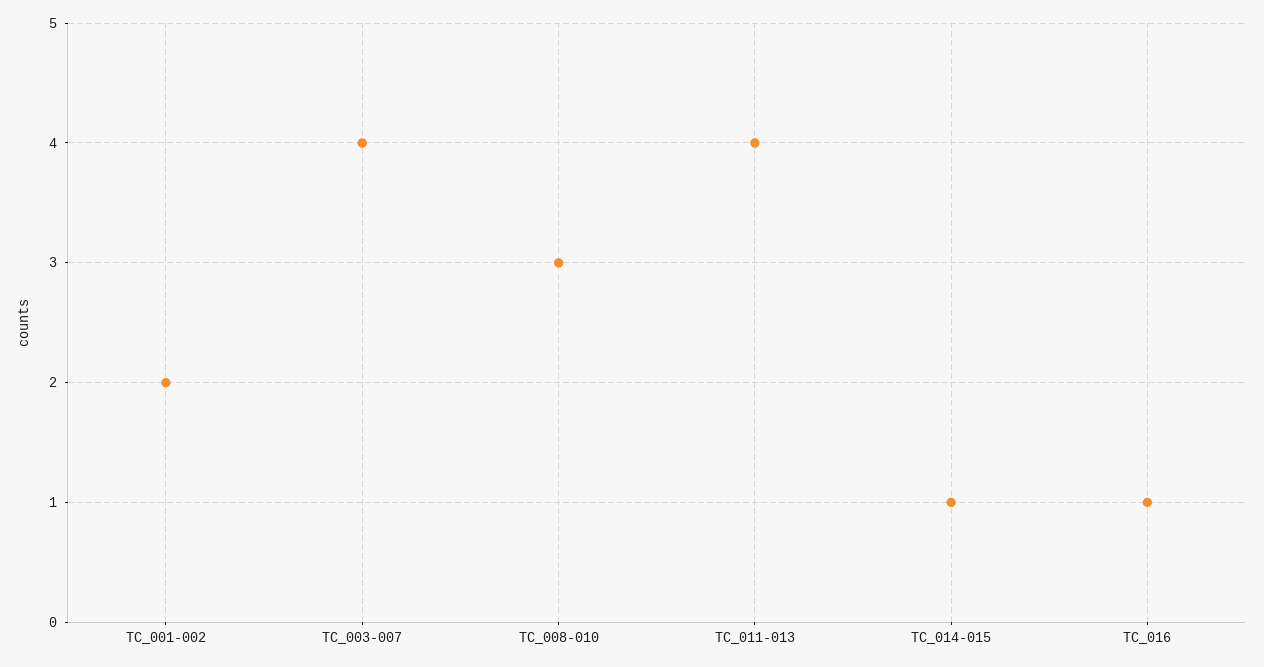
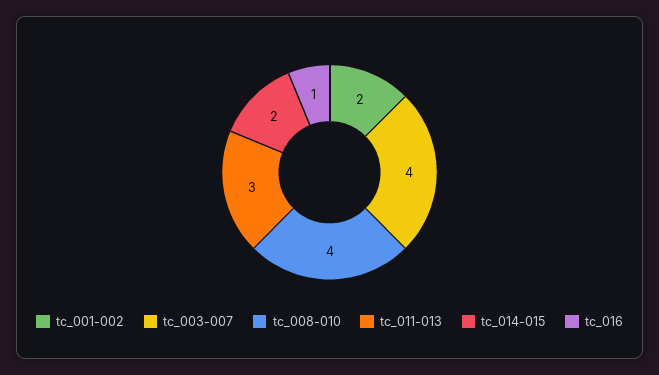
TC_008-010: 3 -> 4
TC_011-013: 4 -> 3
TC_014-015: 1 -> 2

